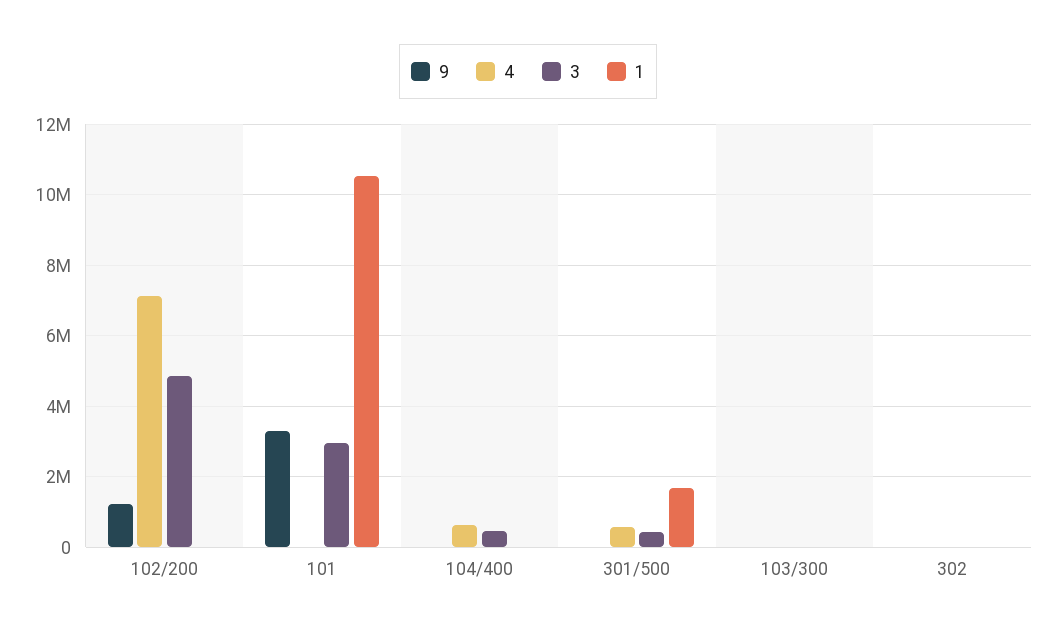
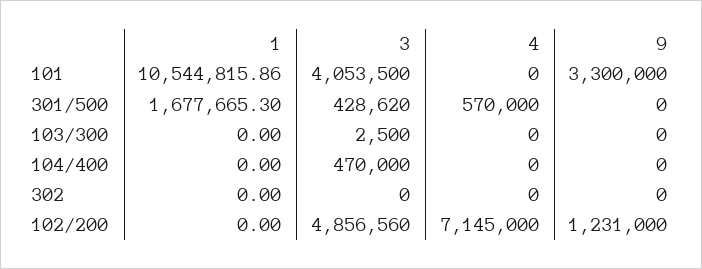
3, 101: 3000000 -> 4053500
4, 104/400: 600000 -> 0

